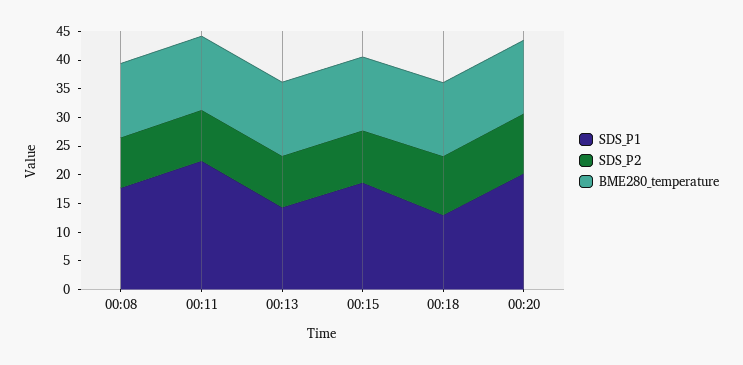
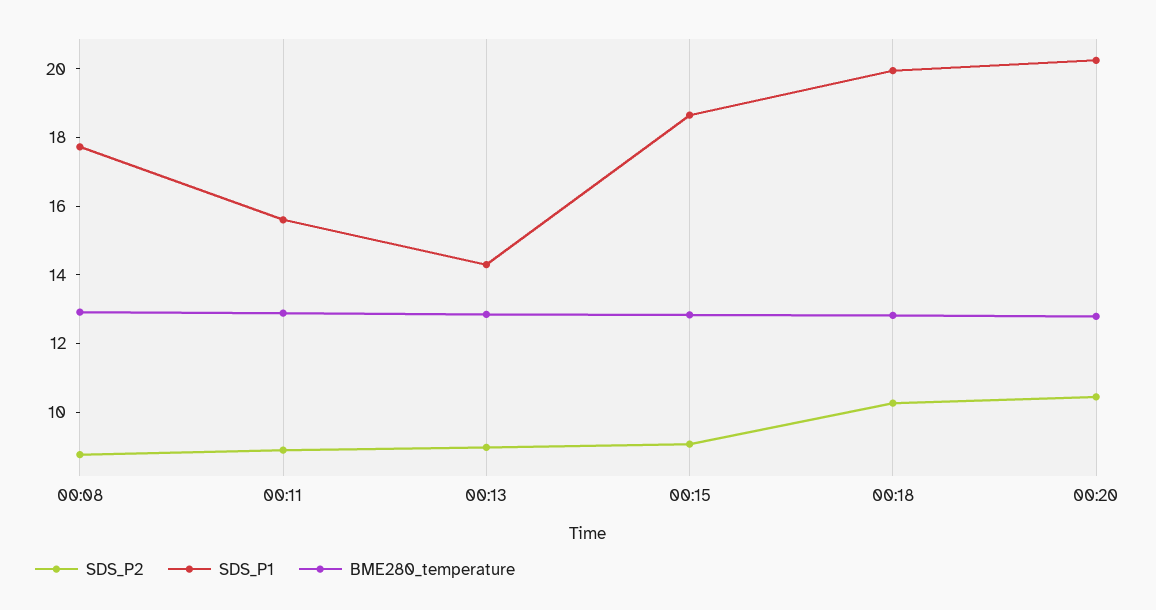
SDS_P1, 00:11: 22.5 -> 15.5
SDS_P1, 00:18: 12.5 -> 20

